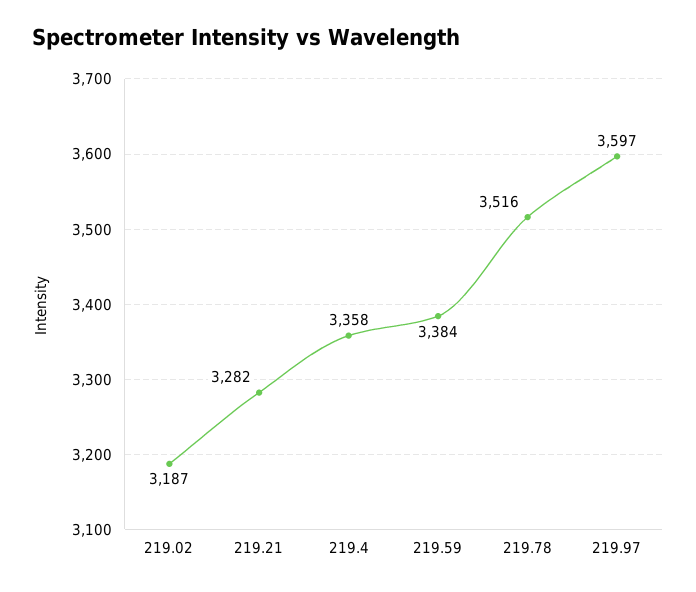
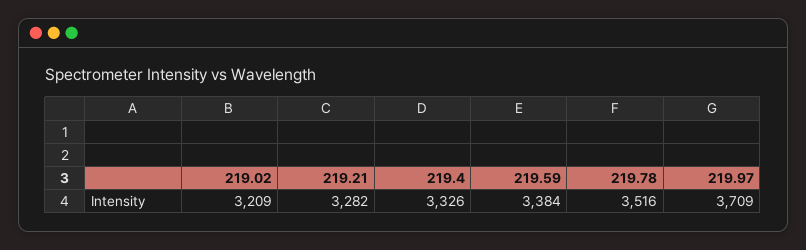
219.02: 3187 -> 3209
219.4: 3358 -> 3326
219.97: 3597 -> 3709

